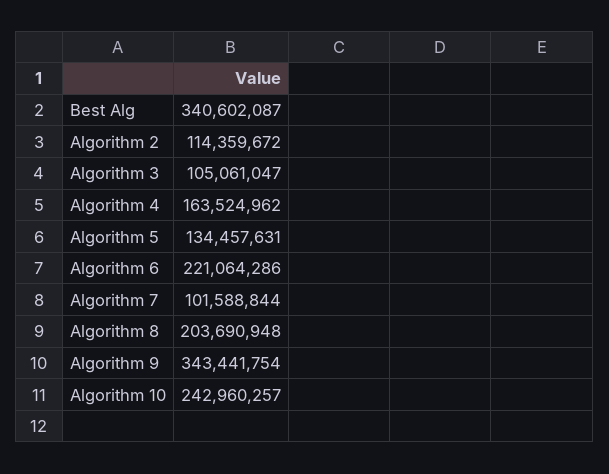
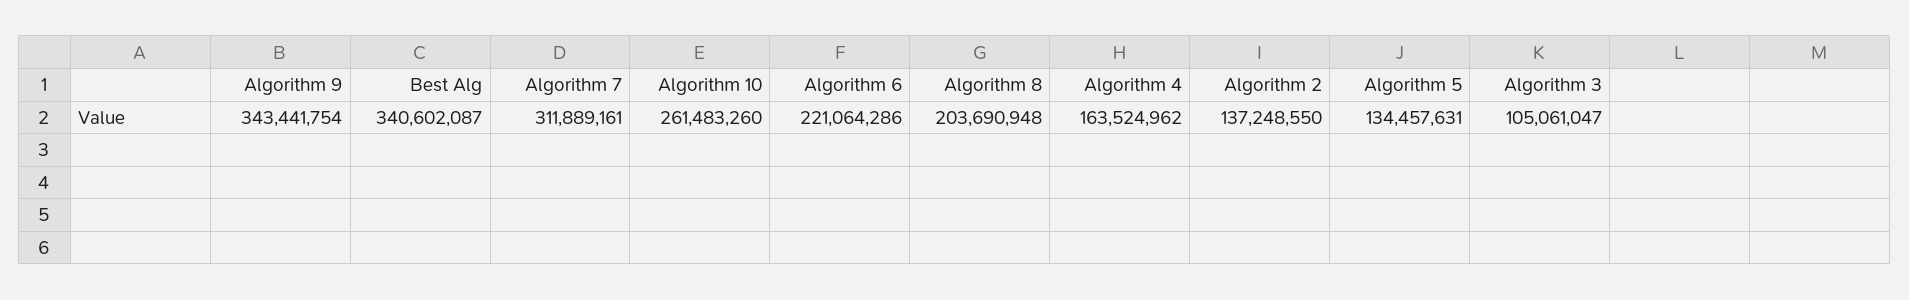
Algorithm 2: 114359672 -> 137248550
Algorithm 7: 101588844 -> 311889161
Algorithm 10: 242960257 -> 261483260

